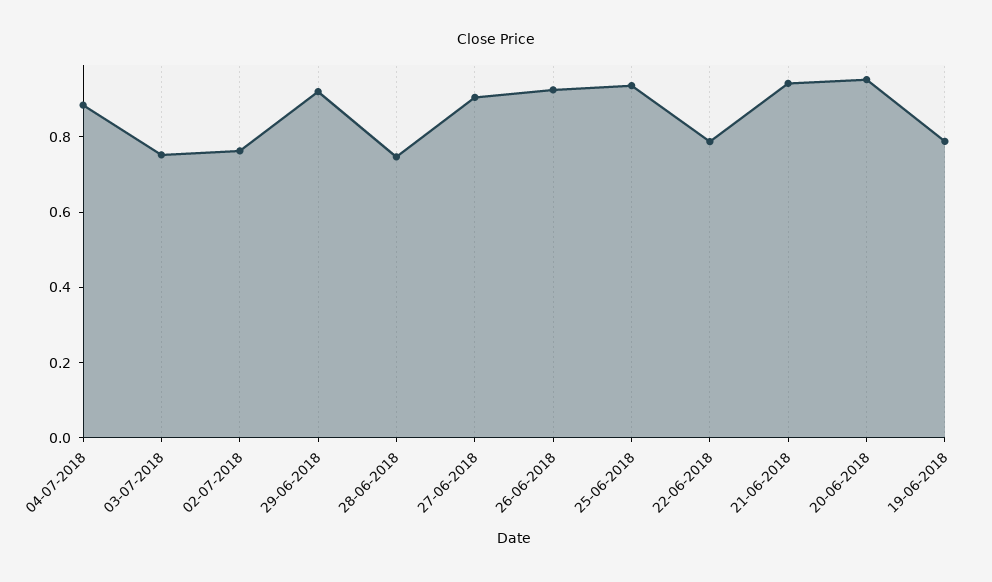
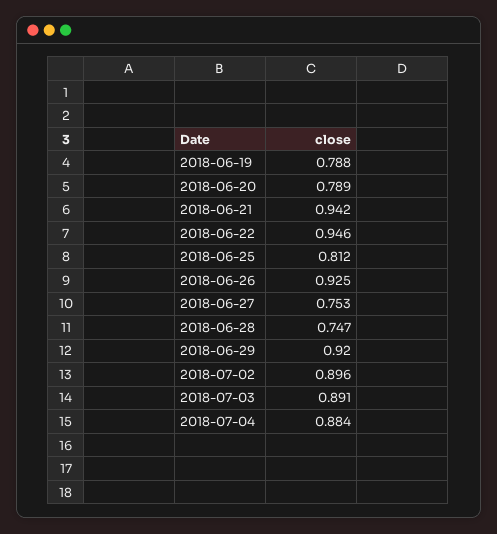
03-07-2018: 0.75 -> 0.891
02-07-2018: 0.75 -> 0.896
27-06-2018: 0.9 -> 0.753
25-06-2018: 0.95 -> 0.812
22-06-2018: 0.8 -> 0.946
20-06-2018: 0.95 -> 0.789

